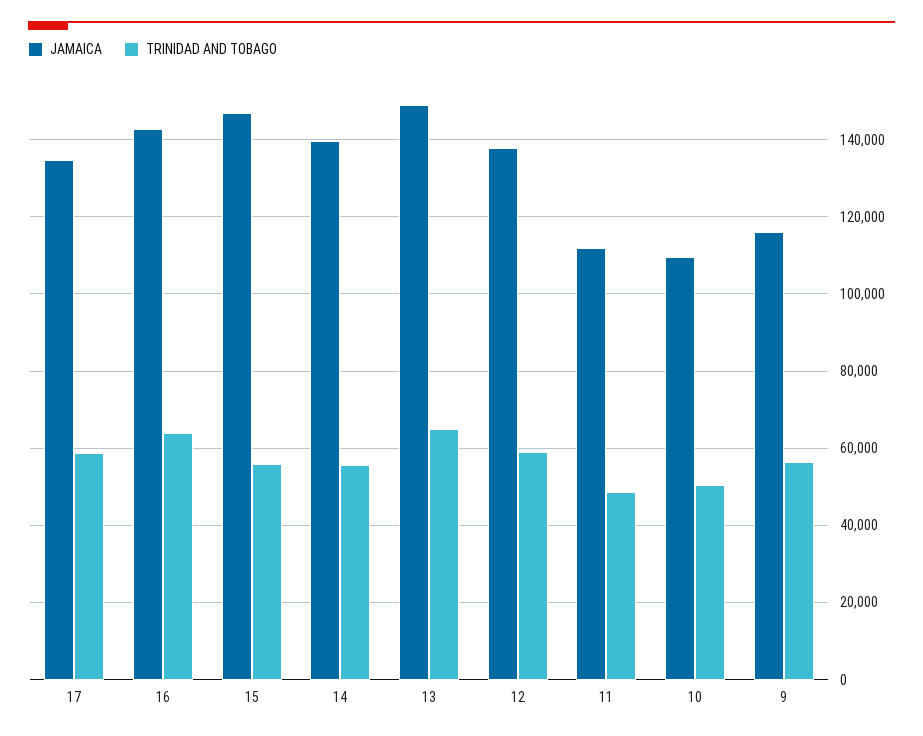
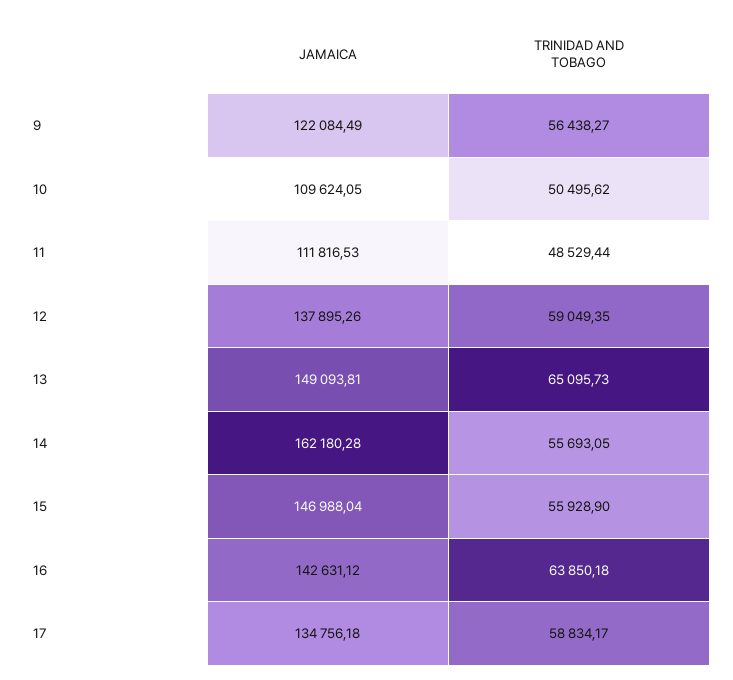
JAMAICA, 14: 140000 -> 162180.28
JAMAICA, 9: 116000 -> 122084.49

